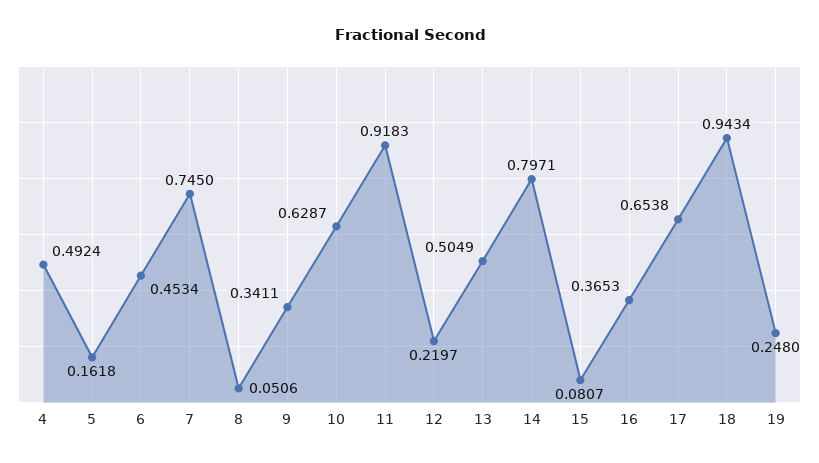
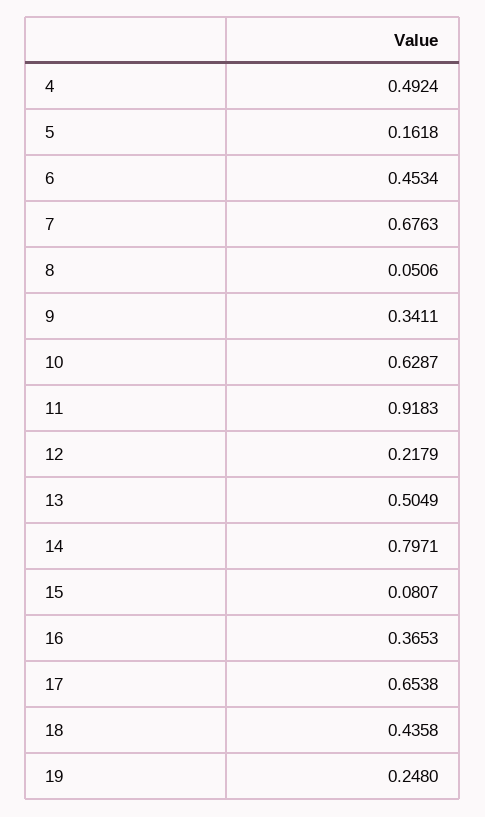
7: 0.745 -> 0.6763
12: 0.2197 -> 0.2179
18: 0.9434 -> 0.4358

